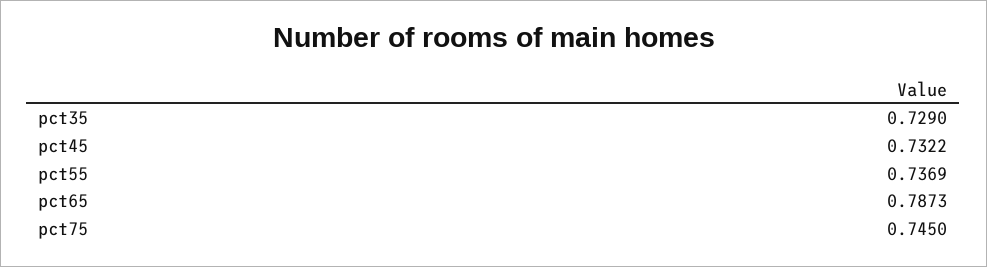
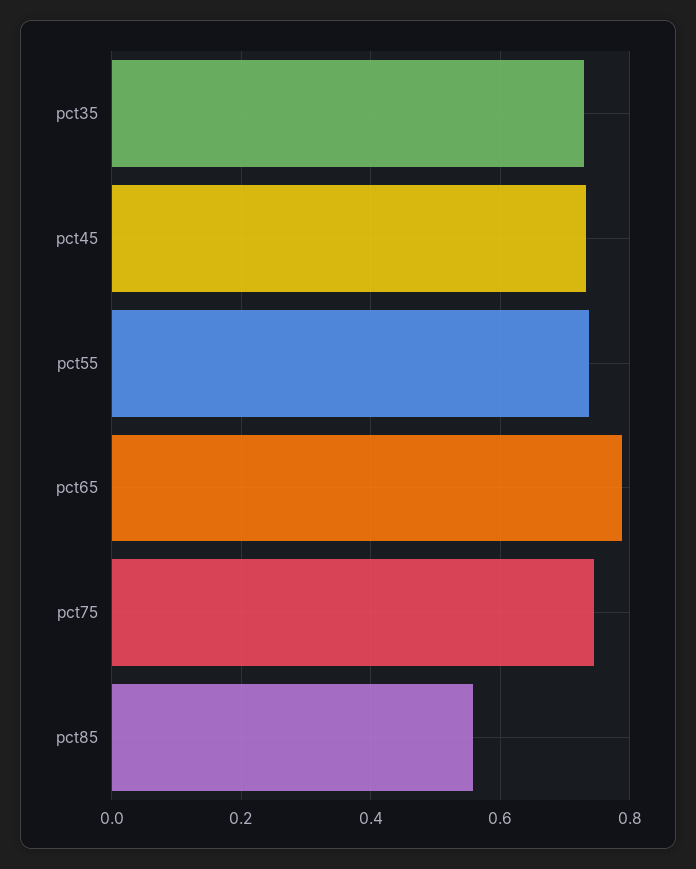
pct85: none -> 0.56

